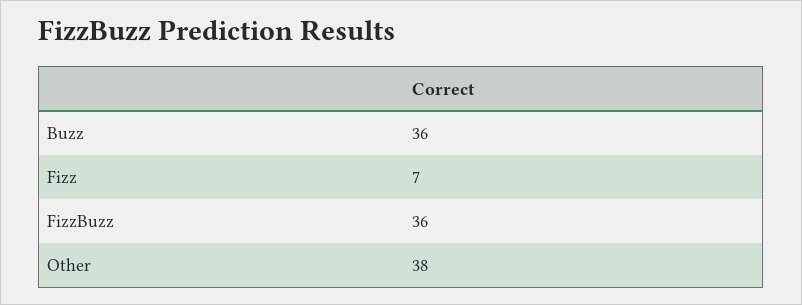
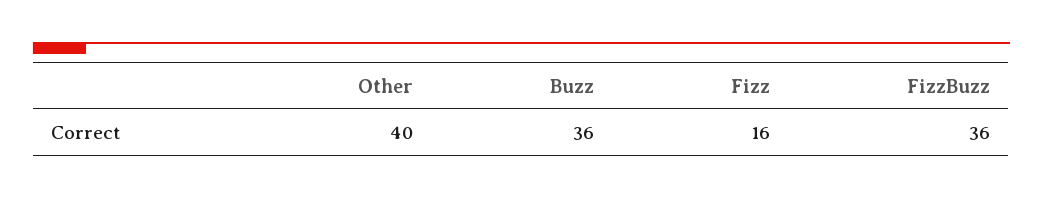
Fizz: 7 -> 16
Other: 38 -> 40

